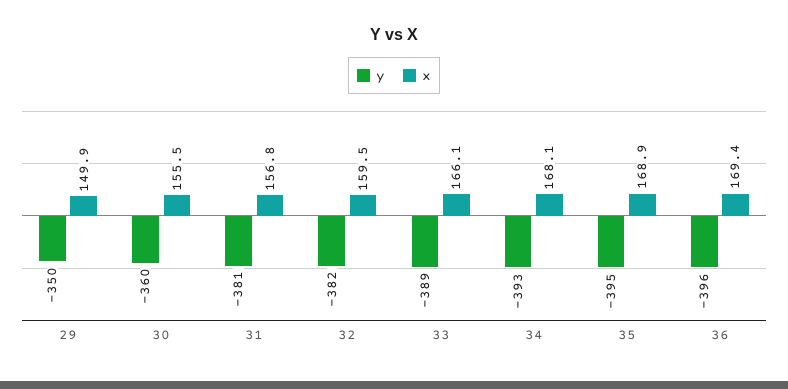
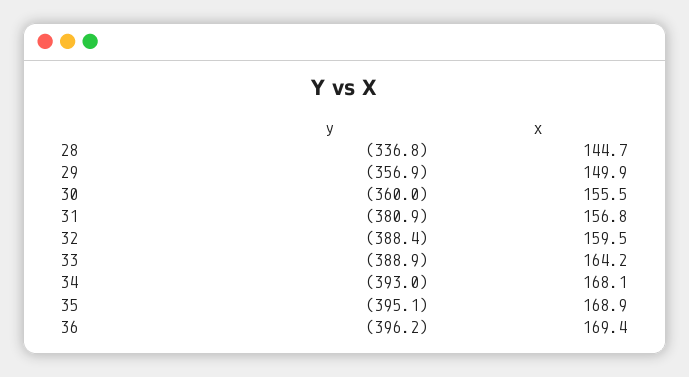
y, 29: -350 -> -356.9
y, 32: -382 -> -388.4
x, 33: 166.1 -> 164.2
y, 28: none -> -336.8
x, 28: none -> 144.7

